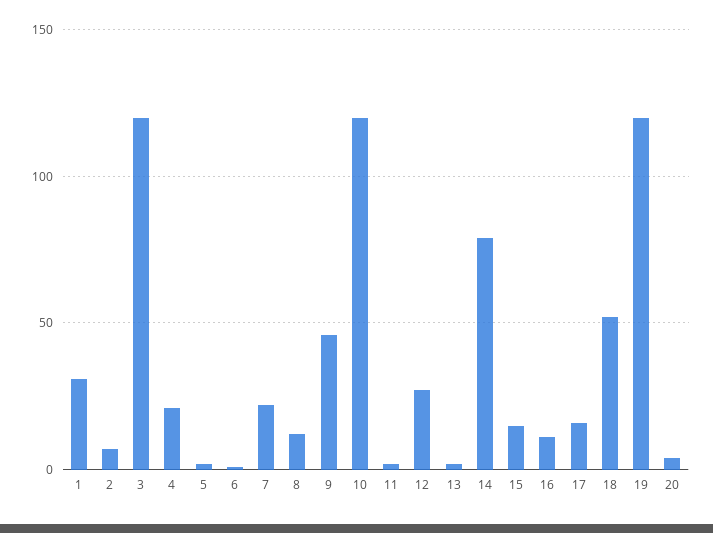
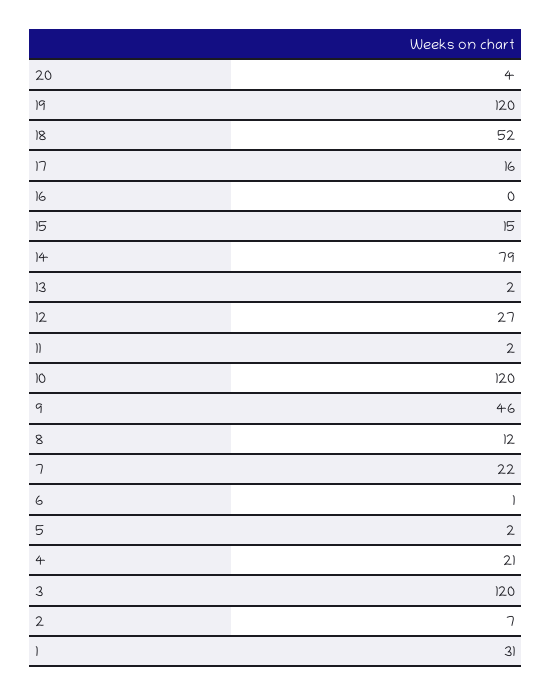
16: 10 -> 0

